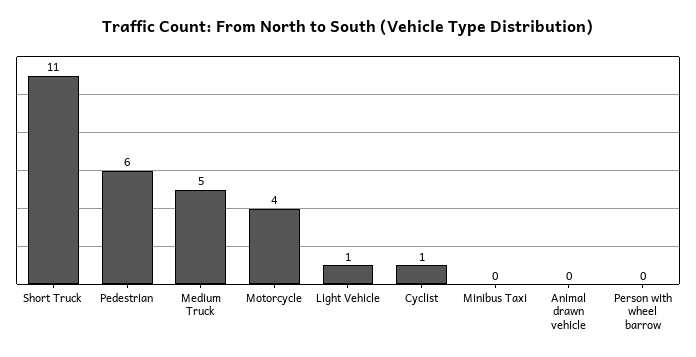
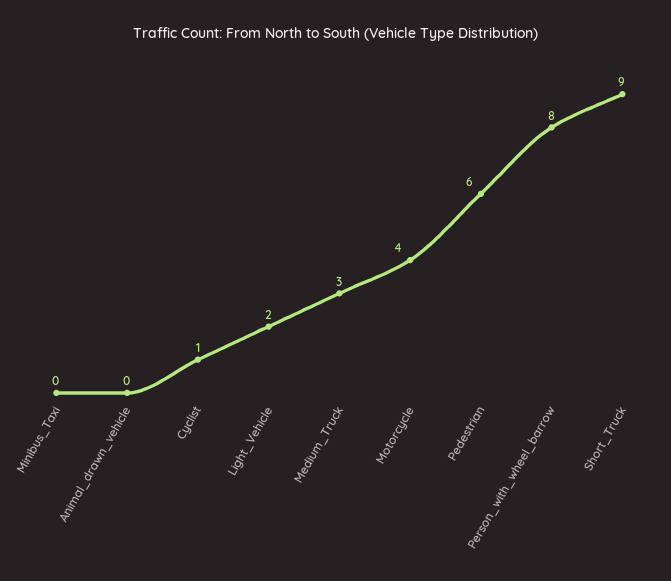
Short Truck: 11 -> 9
Medium Truck: 5 -> 3
Light Vehicle: 1 -> 2
Person with wheel barrow: 0 -> 8

